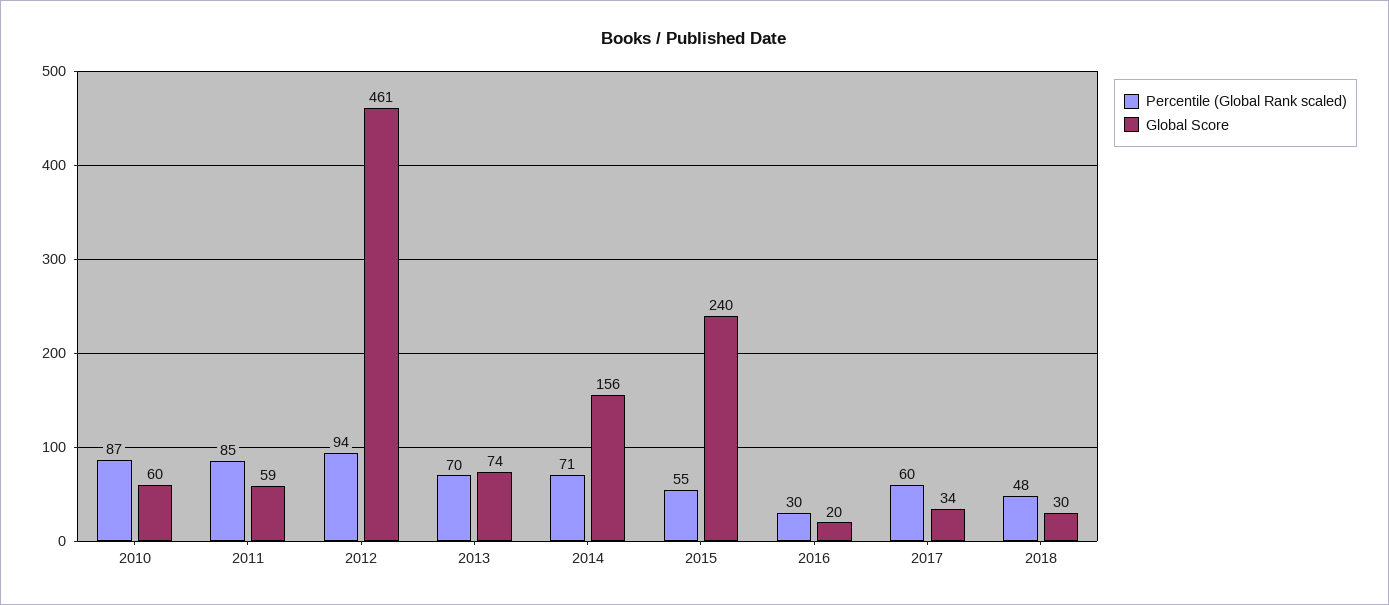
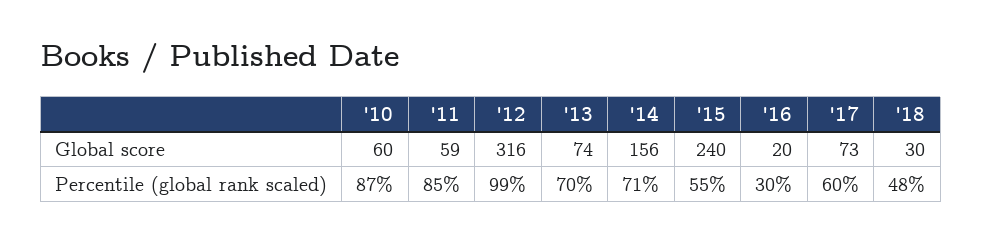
Percentile (Global Rank scaled), 2012: 94 -> 99
Global Score, 2012: 461 -> 316
Global Score, 2017: 34 -> 73

